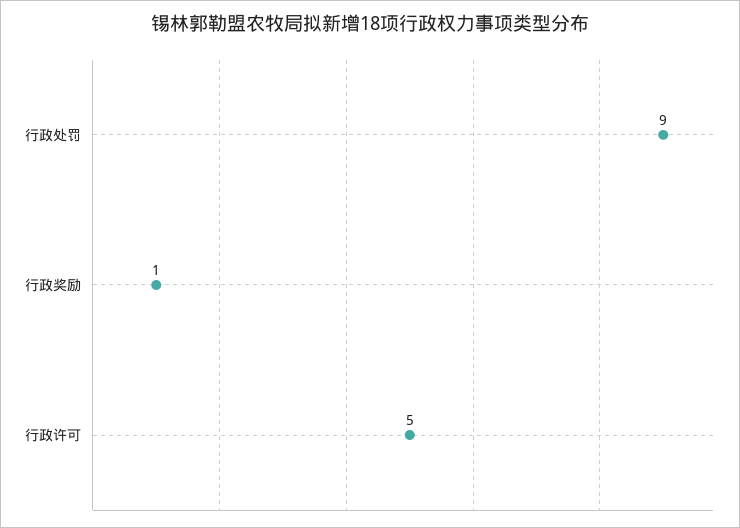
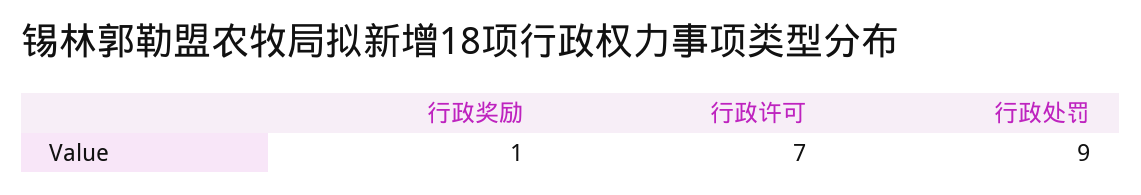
行政许可: 5 -> 7

